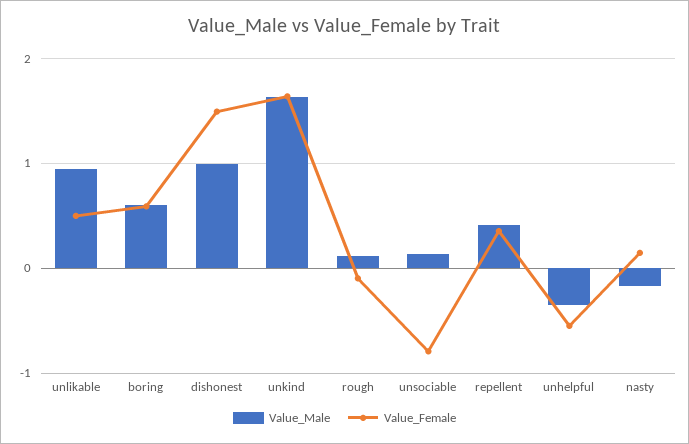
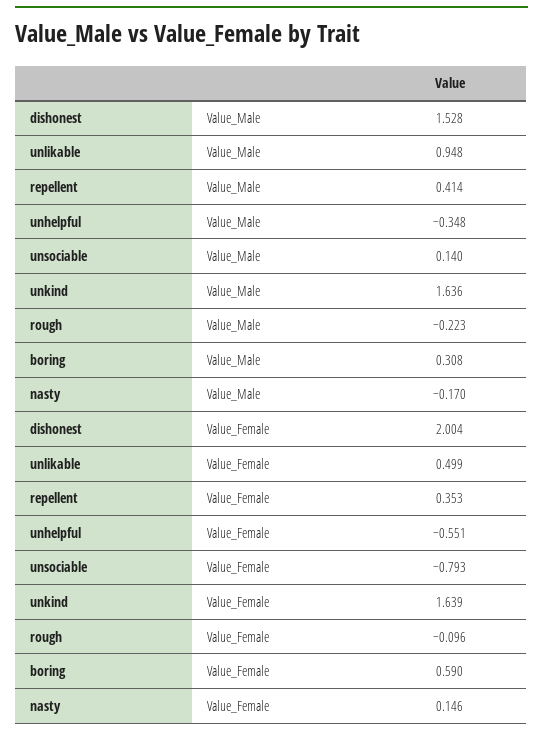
Value_Male, boring: 0.6 -> 0.308
Value_Male, dishonest: 1 -> 1.528
Value_Female, dishonest: 1.5 -> 2.004
Value_Male, rough: 0.1 -> -0.223

